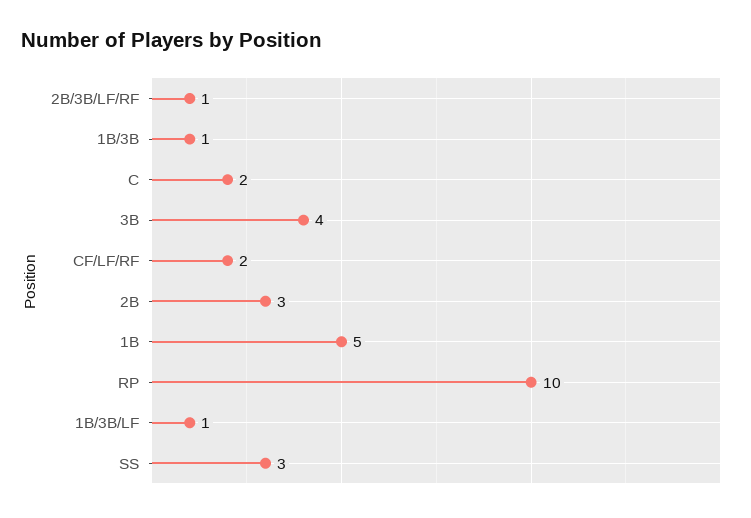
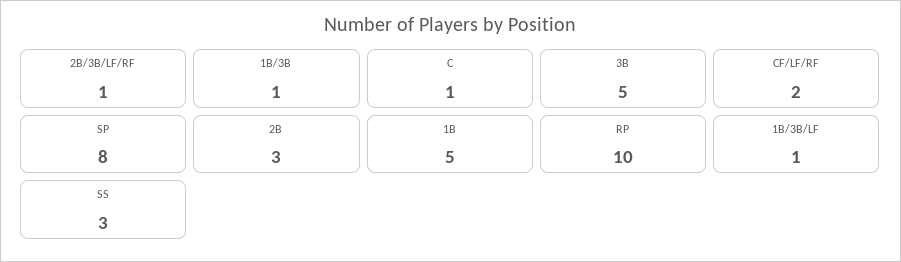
C: 2 -> 1
3B: 4 -> 5
SP: none -> 8

